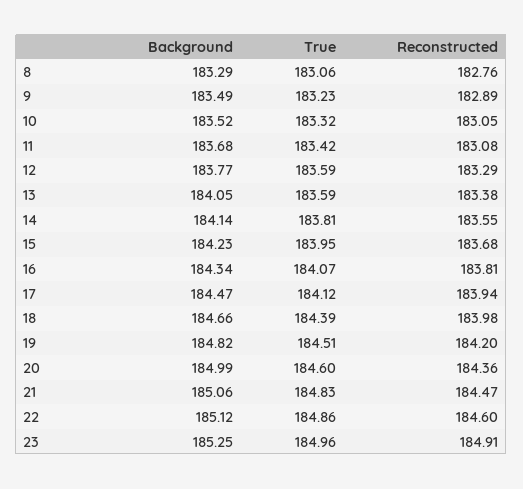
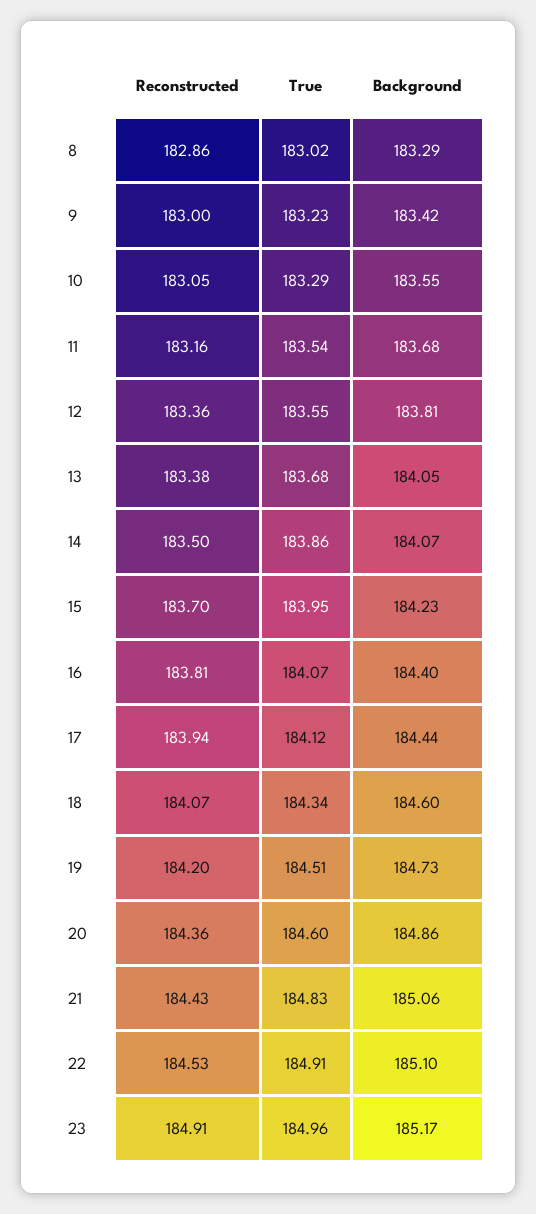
True, 8: 183.06 -> 183.02
Reconstructed, 8: 182.76 -> 182.86
Background, 9: 183.49 -> 183.42
Reconstructed, 9: 182.89 -> 183
Background, 10: 183.52 -> 183.55
True, 10: 183.32 -> 183.29
True, 11: 183.42 -> 183.54
Reconstructed, 11: 183.08 -> 183.16
Background, 12: 183.77 -> 183.81
True, 12: 183.59 -> 183.55
Reconstructed, 12: 183.29 -> 183.36
True, 13: 183.59 -> 183.68
Background, 14: 184.14 -> 184.07
True, 14: 183.81 -> 183.86
Reconstructed, 14: 183.55 -> 183.5
Reconstructed, 15: 183.68 -> 183.7
Background, 16: 184.34 -> 184.4
Background, 17: 184.47 -> 184.44
Background, 18: 184.66 -> 184.6
True, 18: 184.39 -> 184.34
Reconstructed, 18: 183.98 -> 184.07
Background, 19: 184.82 -> 184.73
Background, 20: 184.99 -> 184.86
Reconstructed, 21: 184.47 -> 184.43
Background, 22: 185.12 -> 185.1
True, 22: 184.86 -> 184.91
Reconstructed, 22: 184.6 -> 184.53
Background, 23: 185.25 -> 185.17

